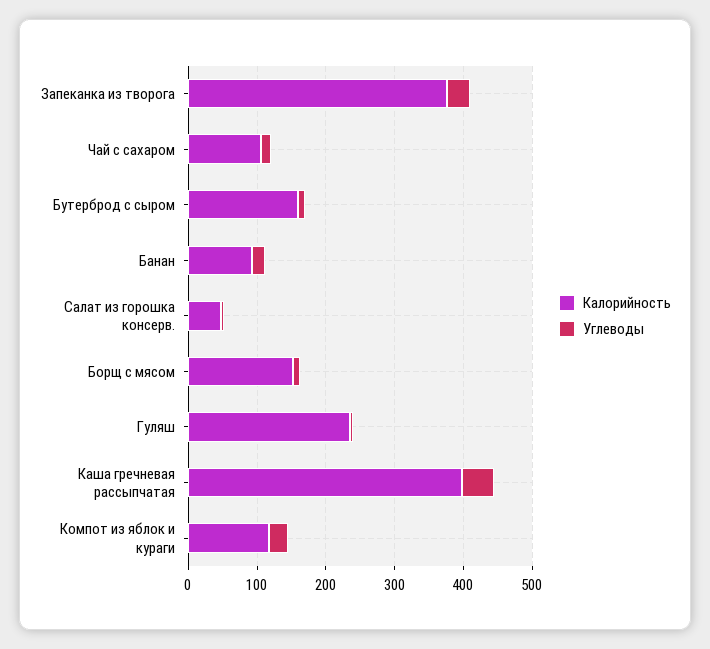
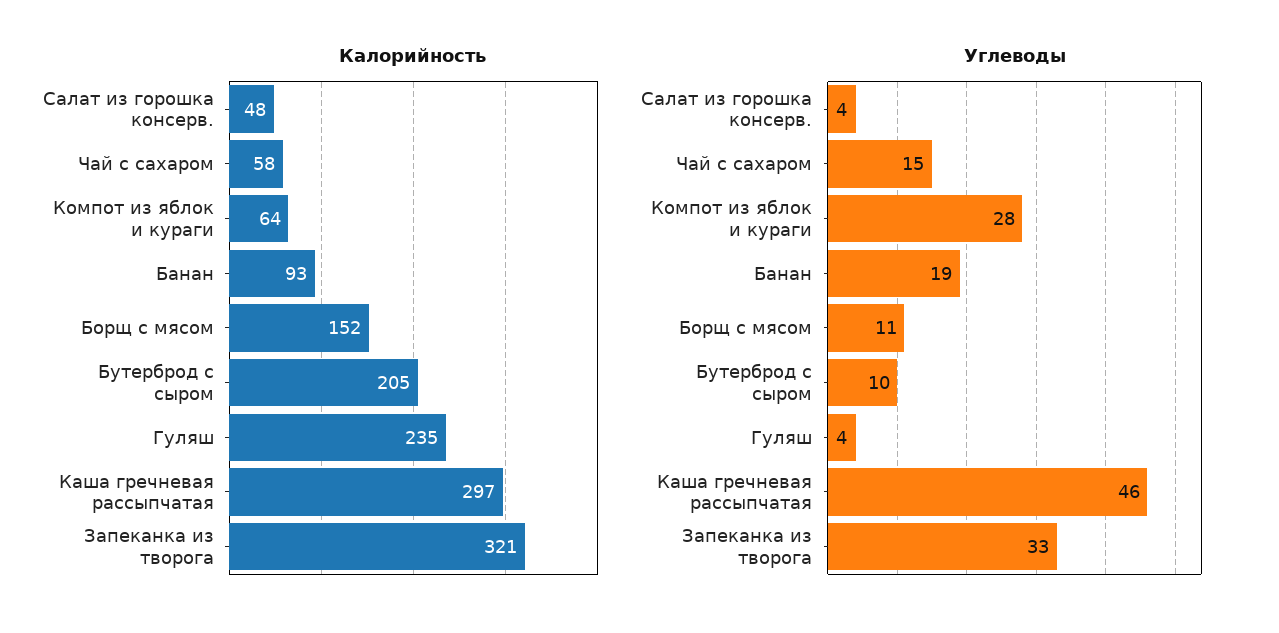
Калорийность, Запеканка из творога: 380 -> 321
Калорийность, Чай с сахаром: 100 -> 58
Калорийность, Бутерброд с сыром: 160 -> 205
Калорийность, Каша гречневая рассыпчатая: 400 -> 297
Калорийность, Компот из яблок и кураги: 120 -> 64

